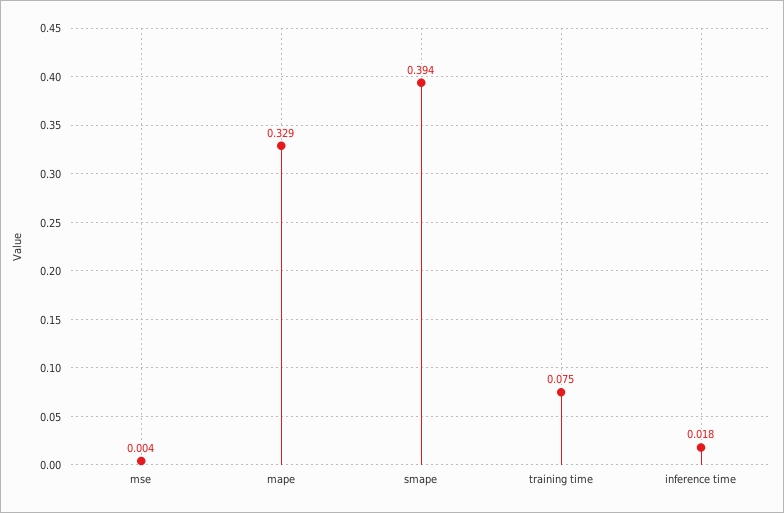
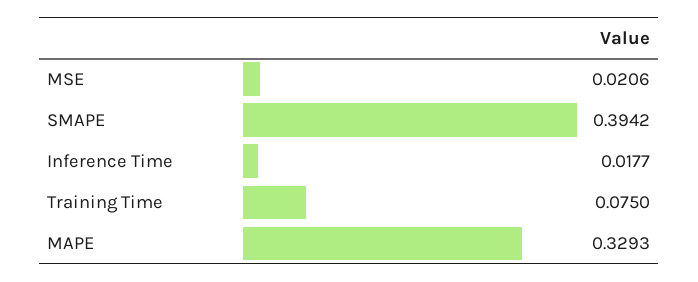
mse: 0.004 -> 0.0206

